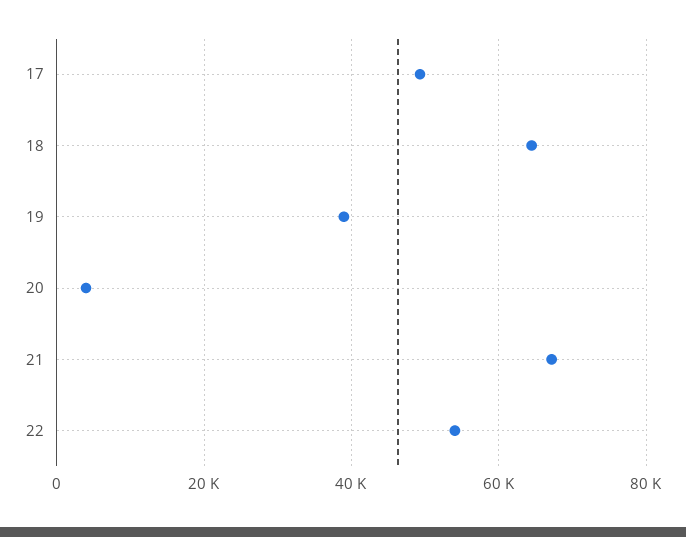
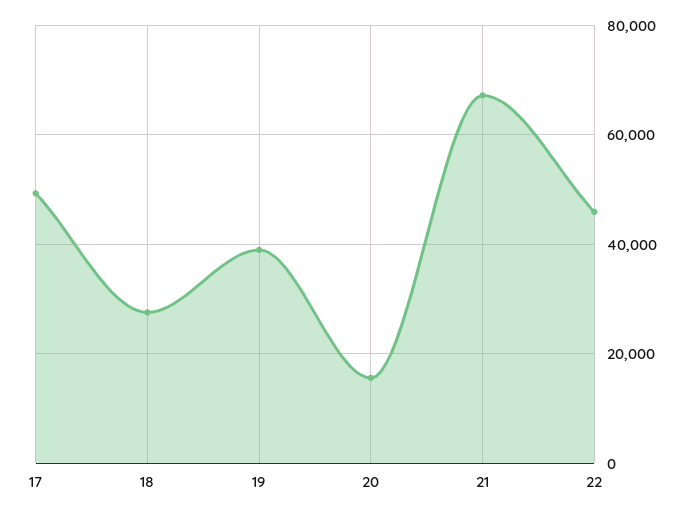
18: 64000 -> 28000
20: 4000 -> 16000
22: 54000 -> 46000

